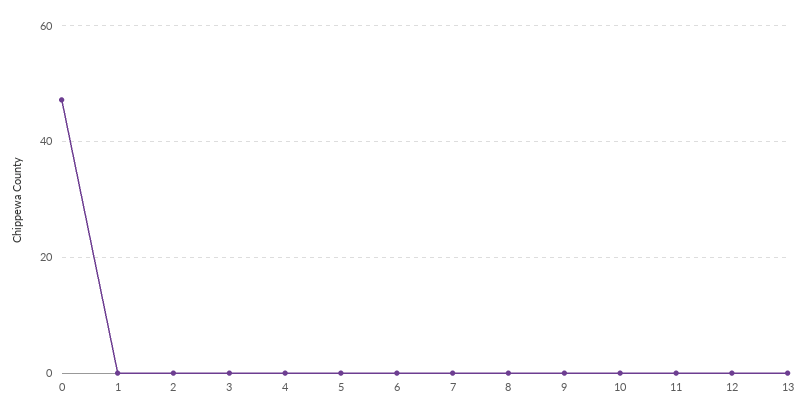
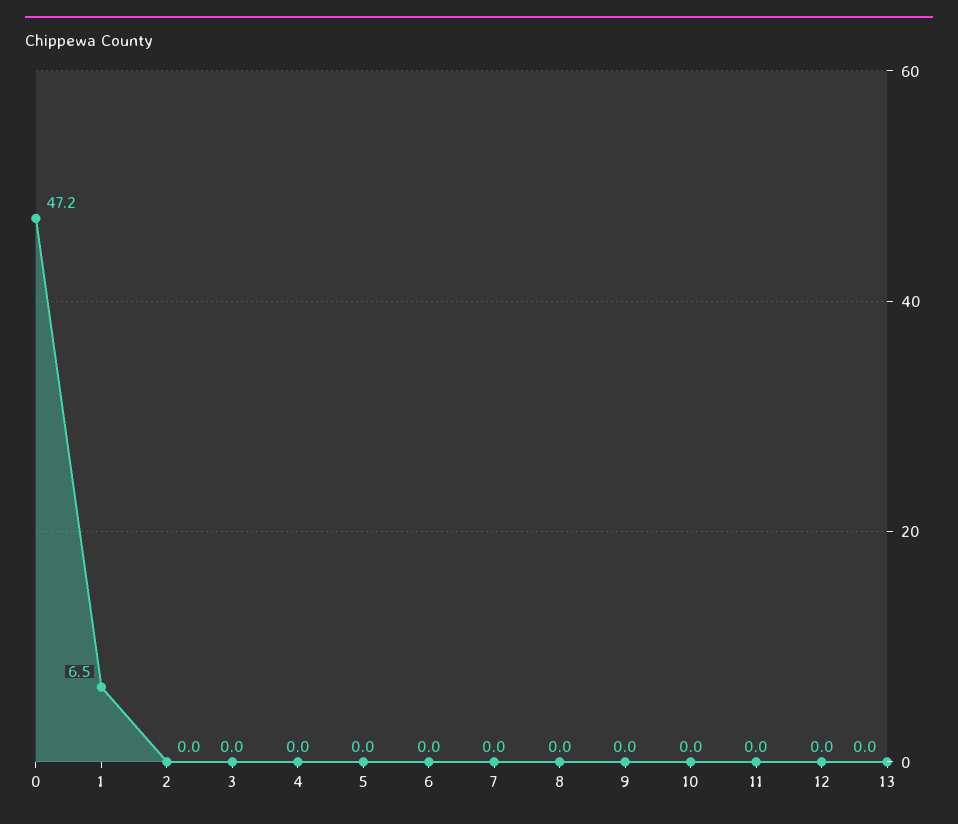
1: 0 -> 6.5

